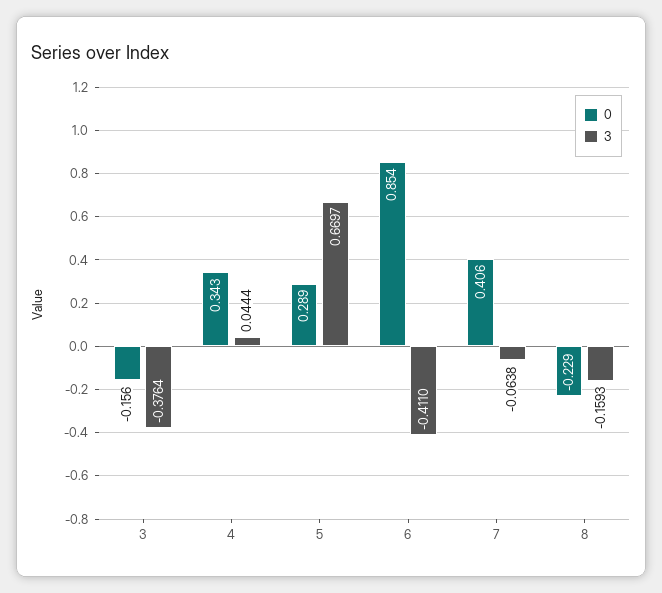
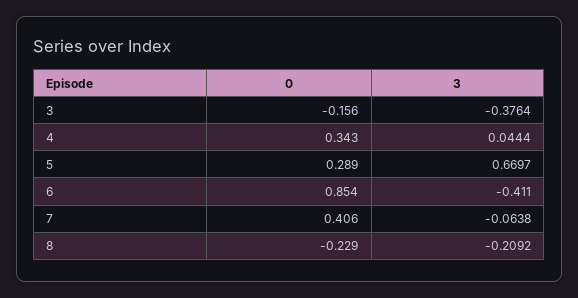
3, 8: -0.1593 -> -0.2092

